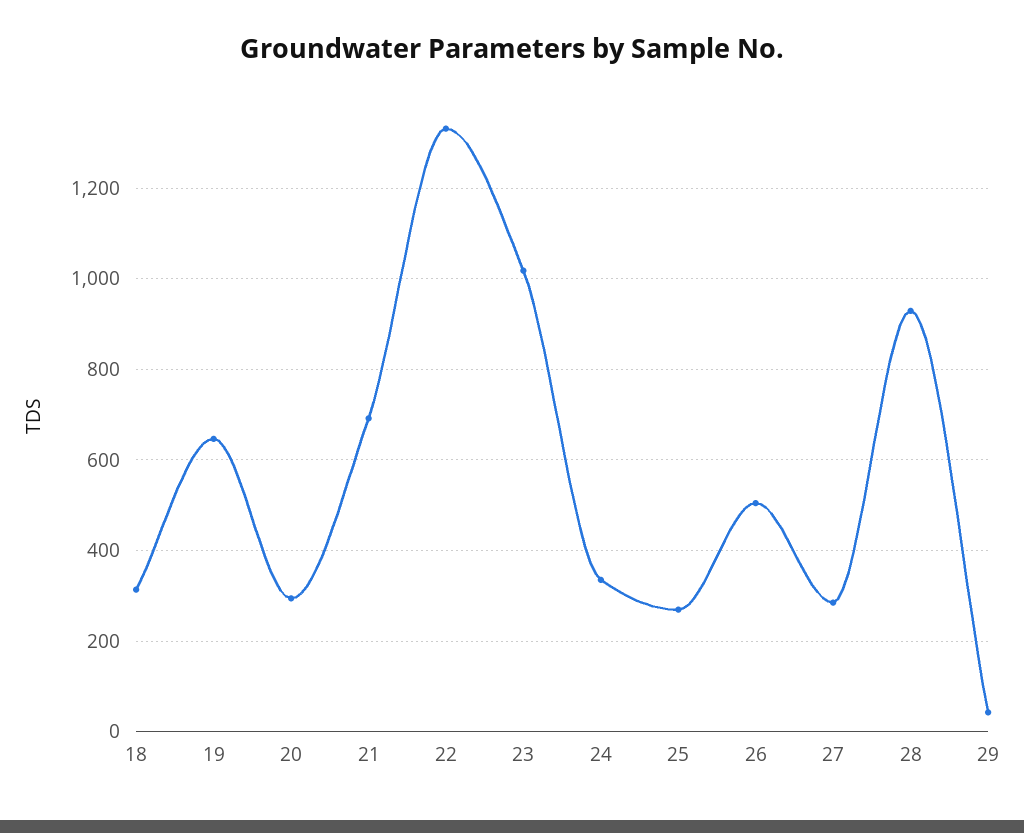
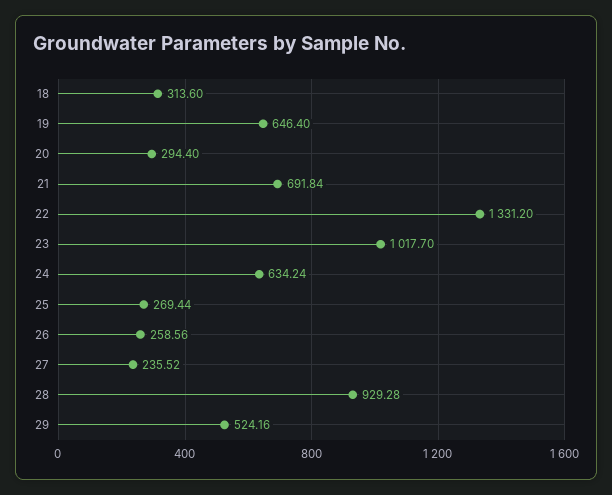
24: 340 -> 634.24
26: 500 -> 258.56
27: 280 -> 235.52
29: 40 -> 524.16

